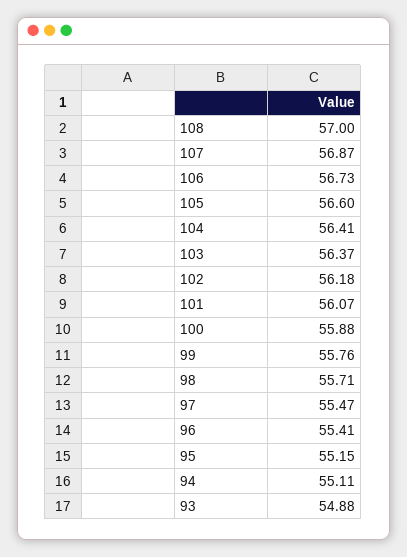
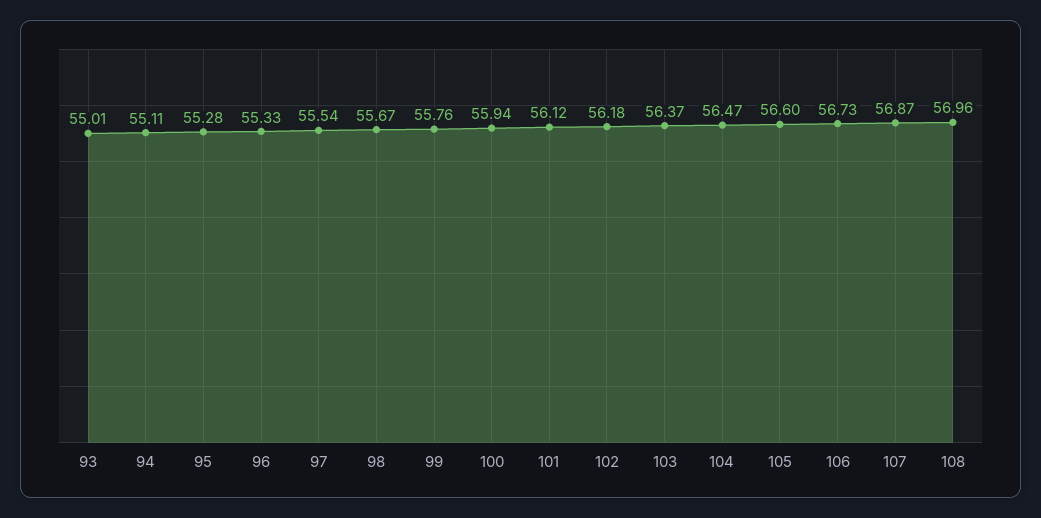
108: 57 -> 56.96
104: 56.41 -> 56.47
101: 56.07 -> 56.12
100: 55.88 -> 55.94
98: 55.71 -> 55.67
97: 55.47 -> 55.54
96: 55.41 -> 55.33
95: 55.15 -> 55.28
93: 54.88 -> 55.01

